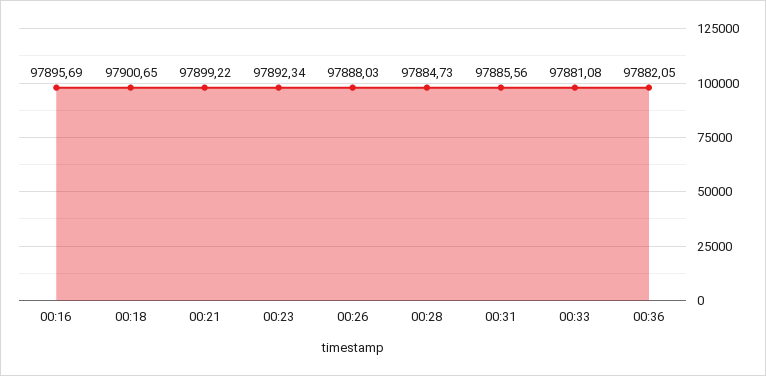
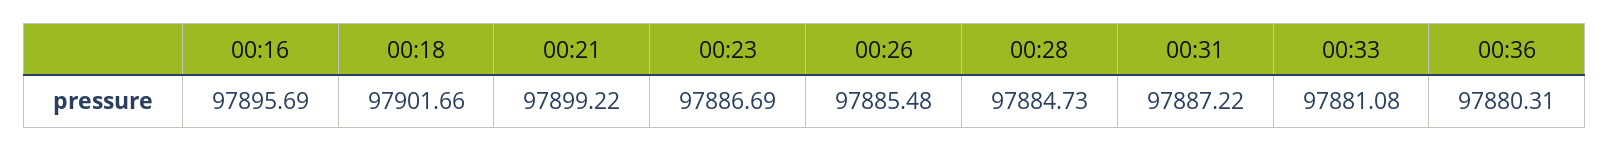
00:18: 97900.65 -> 97901.66
00:23: 97892.34 -> 97886.69
00:26: 97888.03 -> 97885.48
00:31: 97885.56 -> 97887.22
00:36: 97882.05 -> 97880.31

